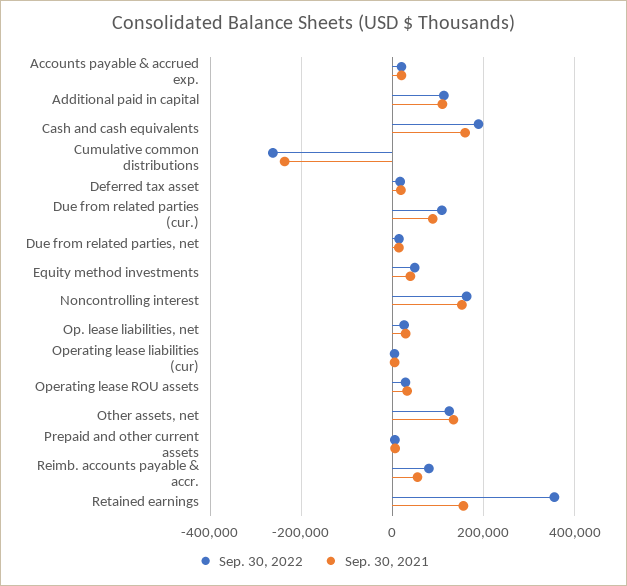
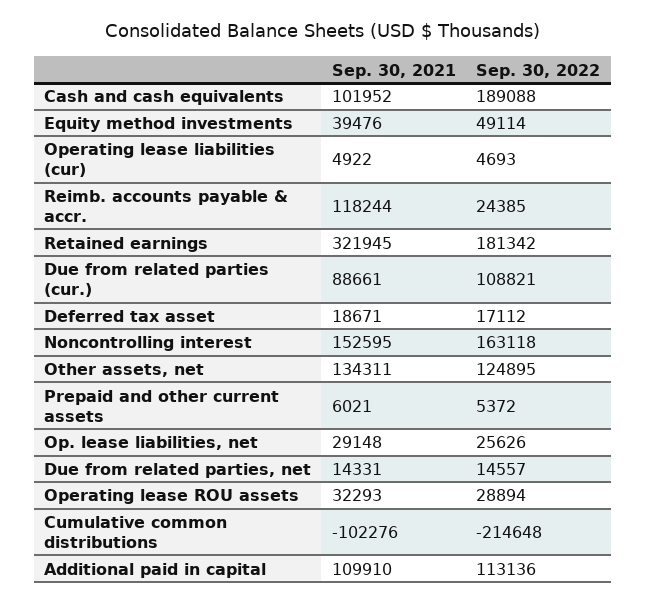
Sep. 30, 2022, Accounts payable & accrued exp.: 20000 -> none
Sep. 30, 2021, Accounts payable & accrued exp.: 20000 -> none
Sep. 30, 2021, Cash and cash equivalents: 160000 -> 101952
Sep. 30, 2022, Cumulative common distributions: -260000 -> -214648
Sep. 30, 2021, Cumulative common distributions: -240000 -> -102276
Sep. 30, 2022, Reimb. accounts payable & accr.: 80000 -> 24385
Sep. 30, 2021, Reimb. accounts payable & accr.: 60000 -> 118244
Sep. 30, 2022, Retained earnings: 360000 -> 181342
Sep. 30, 2021, Retained earnings: 160000 -> 321945

